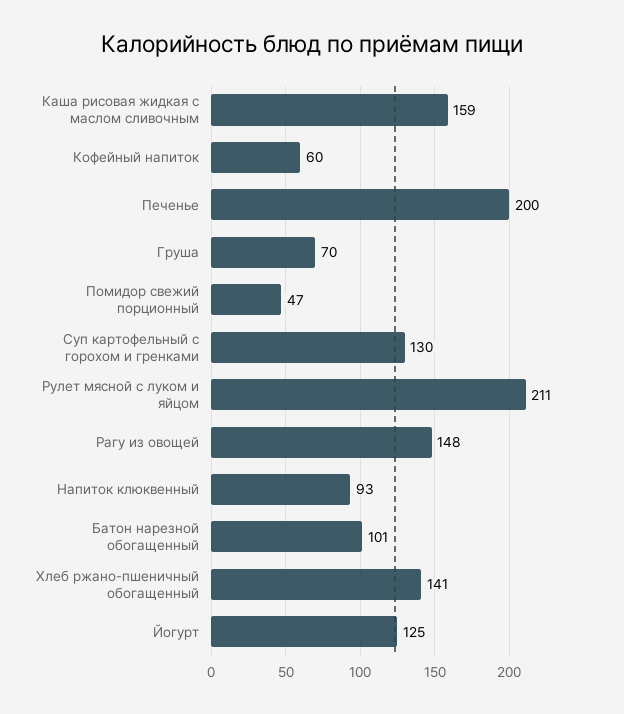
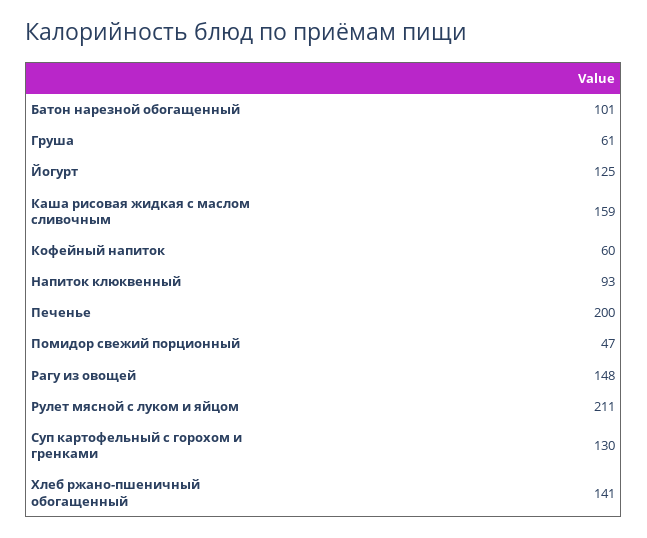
Груша: 70 -> 61

